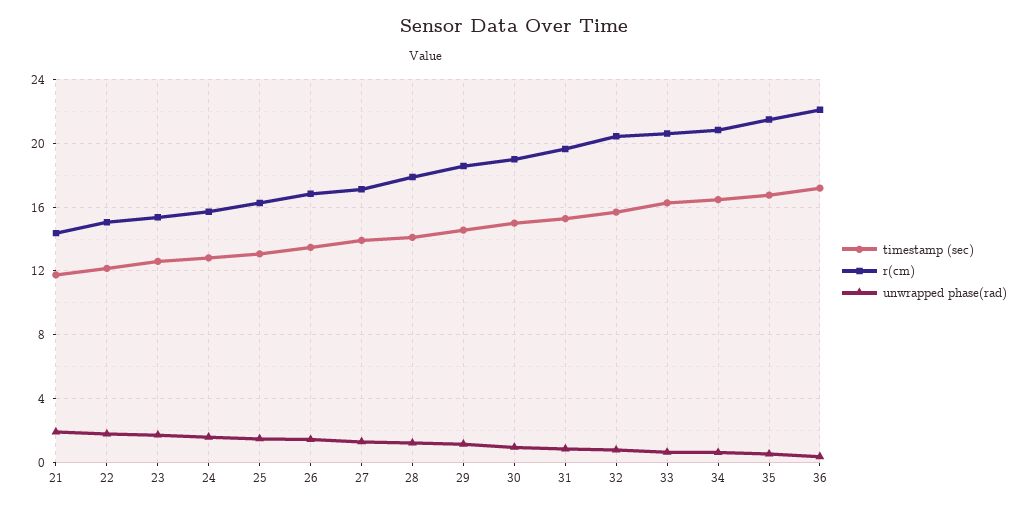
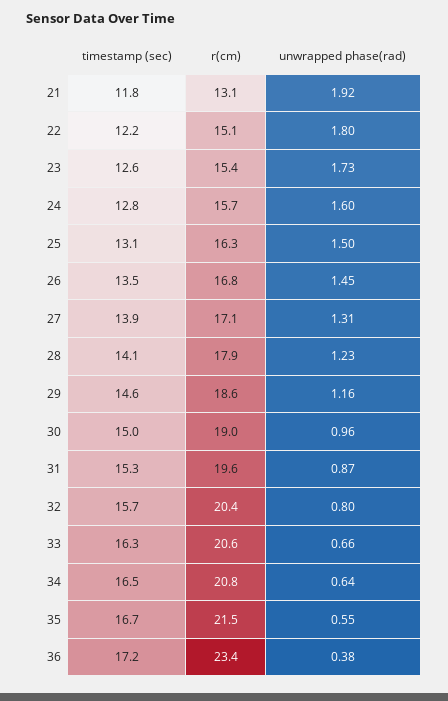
r(cm), 21: 14.5 -> 13.1
r(cm), 36: 22 -> 23.4

